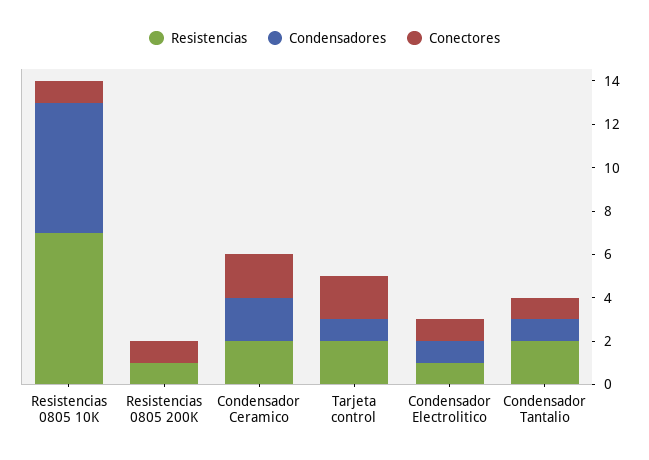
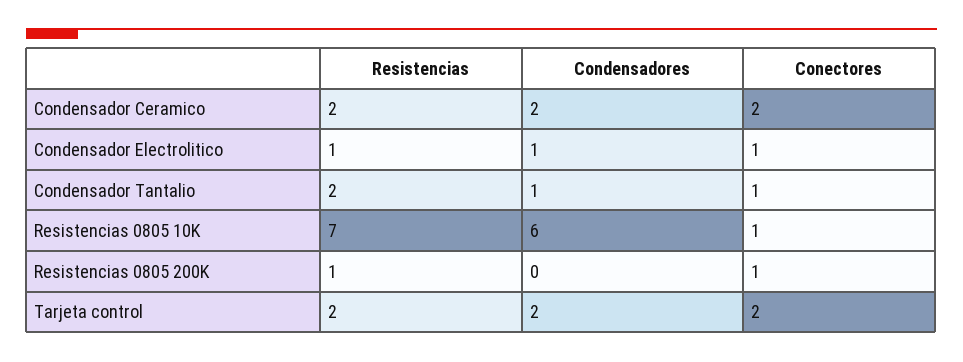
Condensadores, Tarjeta control: 1 -> 2

